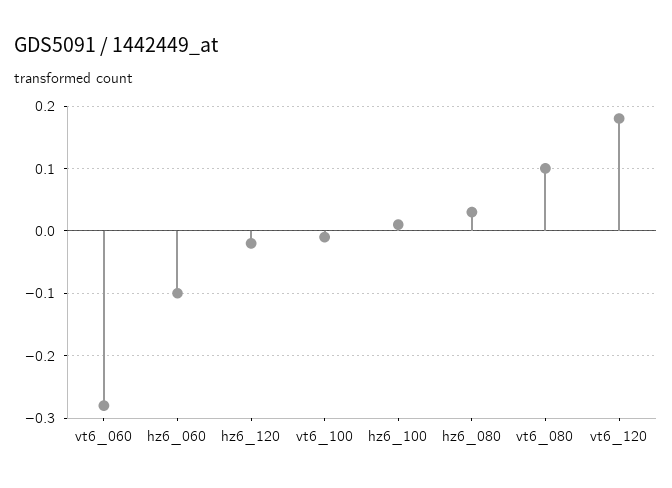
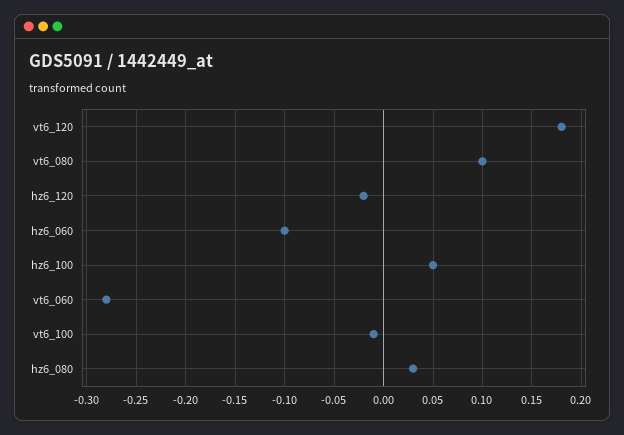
hz6_100: 0.01 -> 0.05

